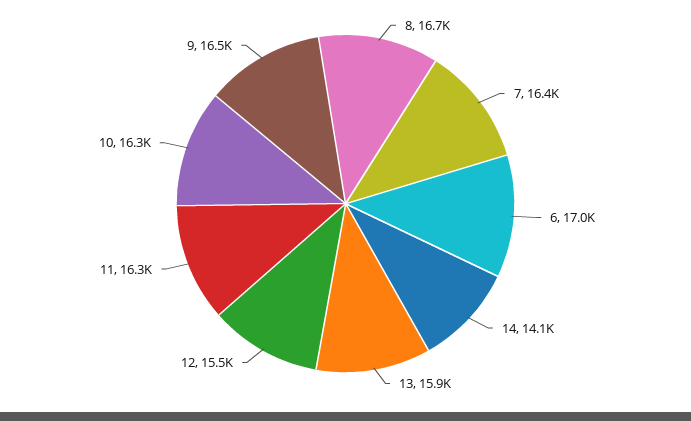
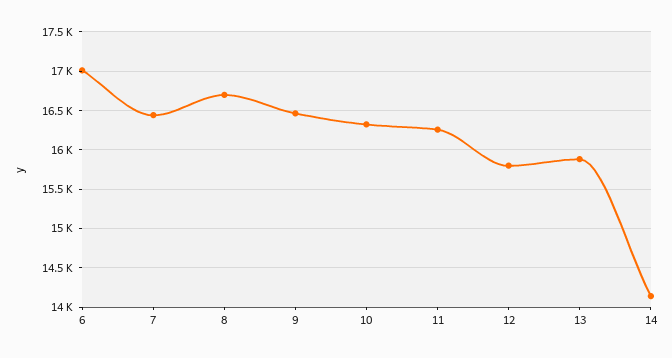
12: 15500 -> 15800

